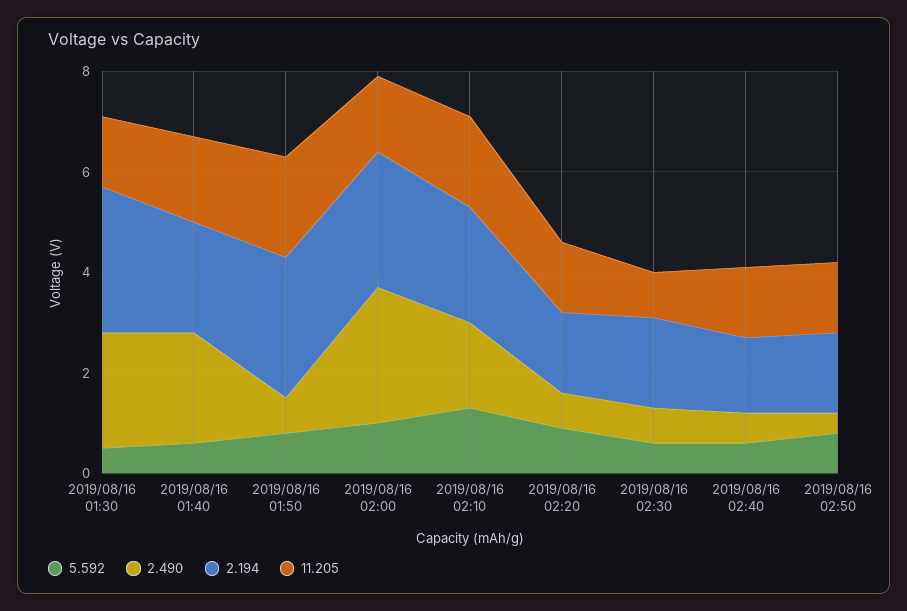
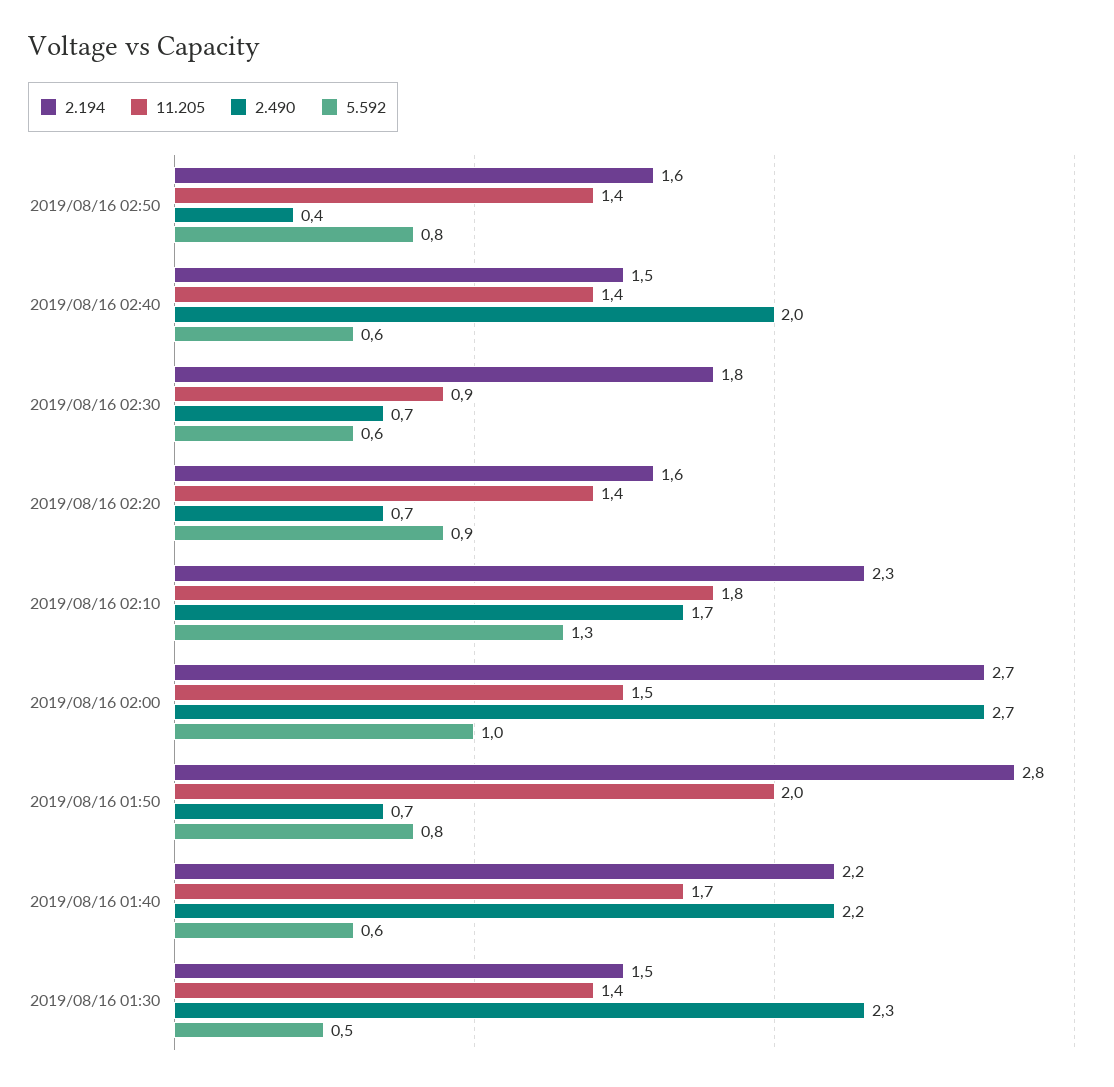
2.194, 2019/08/16 01:30: 3 -> 1.5
2.490, 2019/08/16 02:40: 0.5 -> 2

